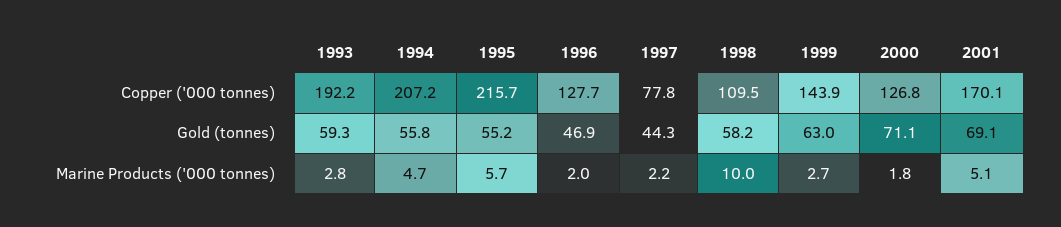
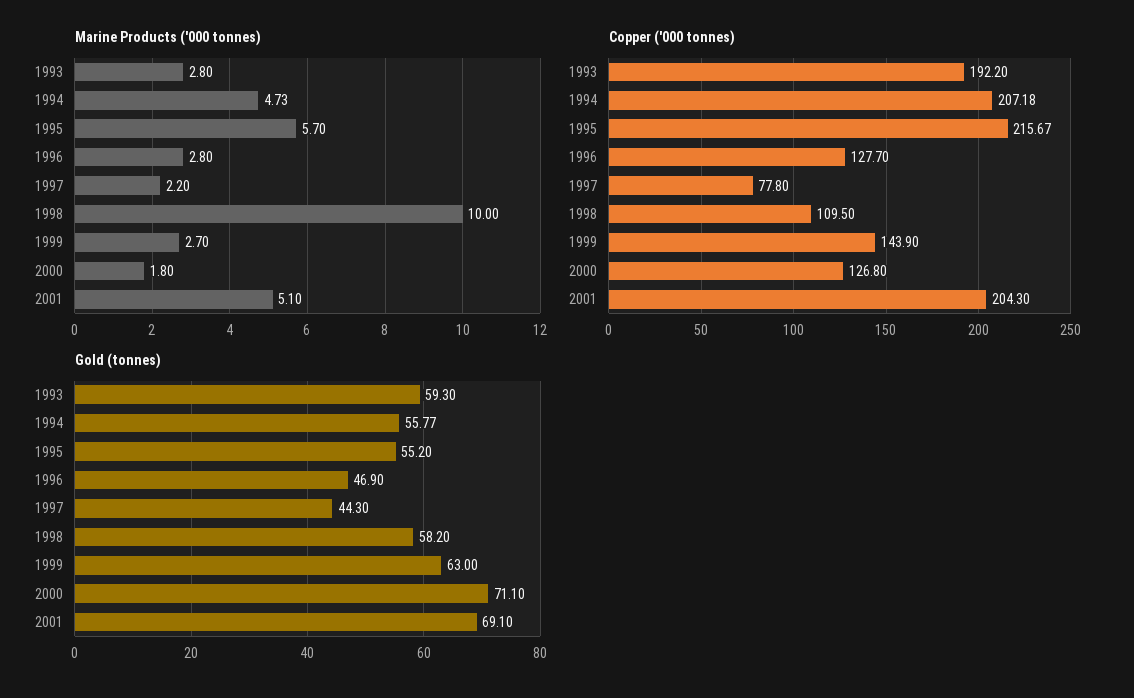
Copper ('000 tonnes), 2001: 170.1 -> 204.3
Marine Products ('000 tonnes), 1996: 2 -> 2.8

